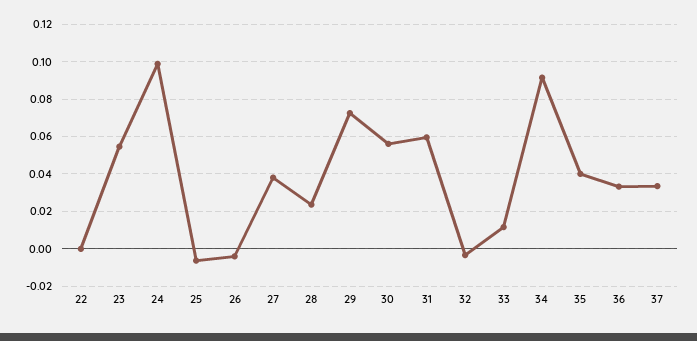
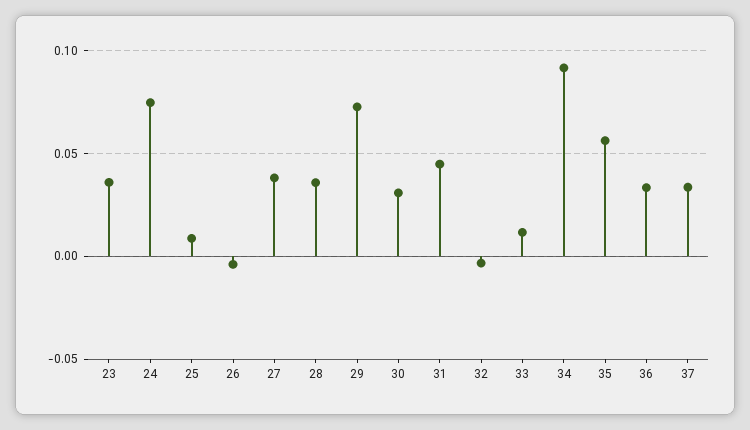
22: 0 -> none
23: 0.055 -> 0.035
24: 0.1 -> 0.075
25: -0.005 -> 0.01
28: 0.025 -> 0.035
30: 0.055 -> 0.03
31: 0.06 -> 0.045
35: 0.04 -> 0.055

